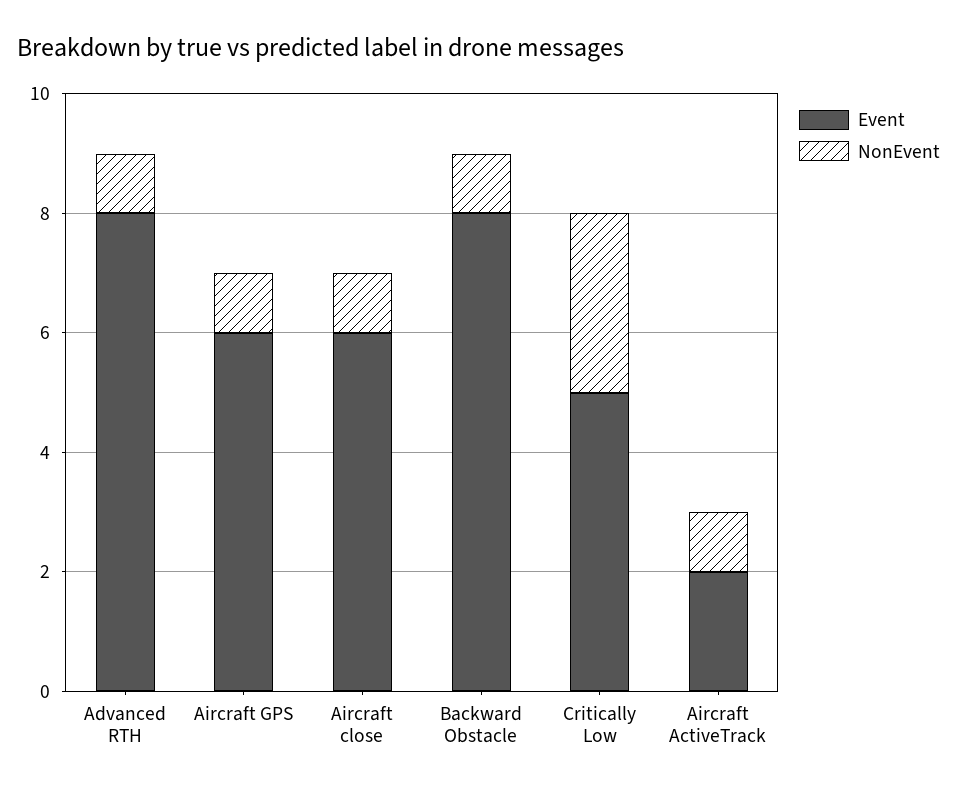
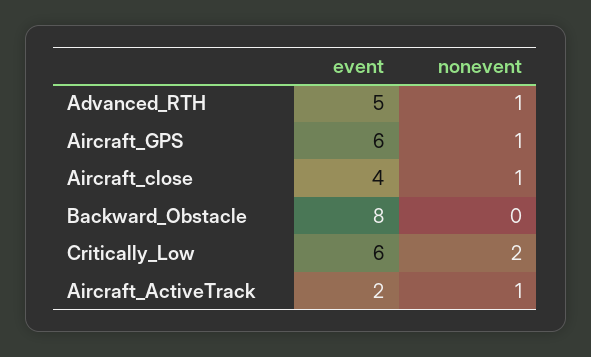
Event, Advanced RTH: 8 -> 5
Event, Aircraft close: 6 -> 4
NonEvent, Backward Obstacle: 1 -> 0
Event, Critically Low: 5 -> 6
NonEvent, Critically Low: 3 -> 2

